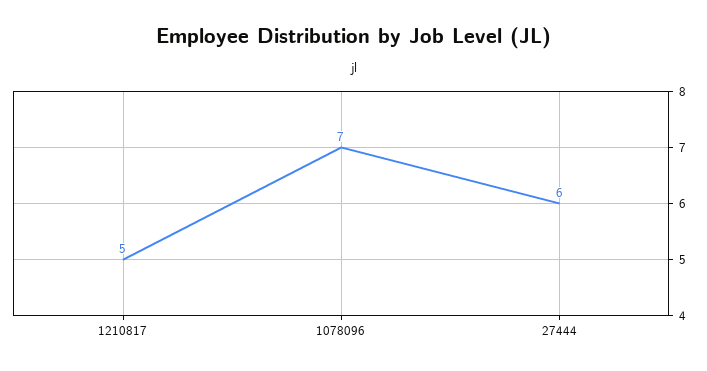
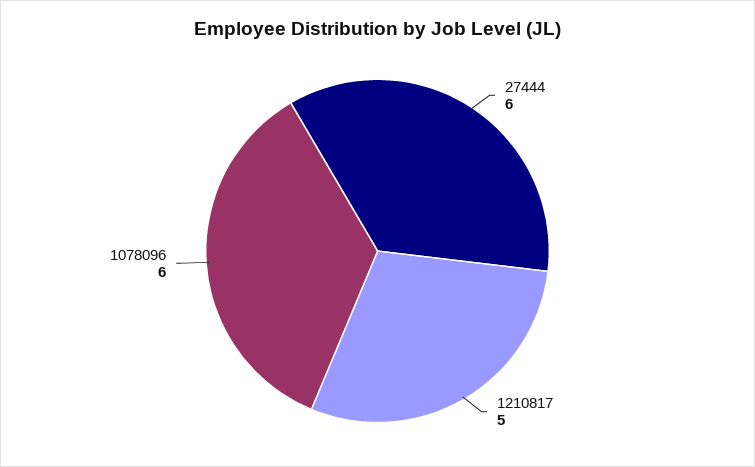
1078096: 7 -> 6

